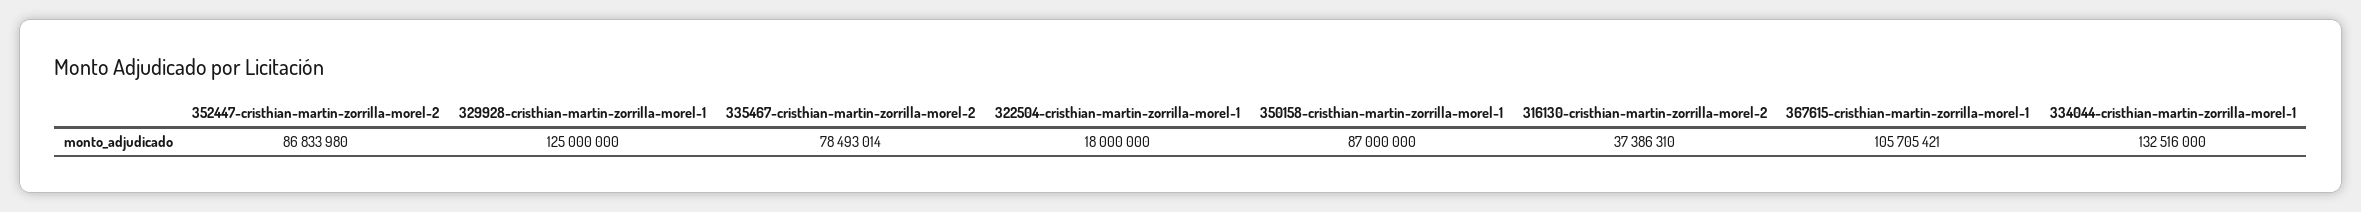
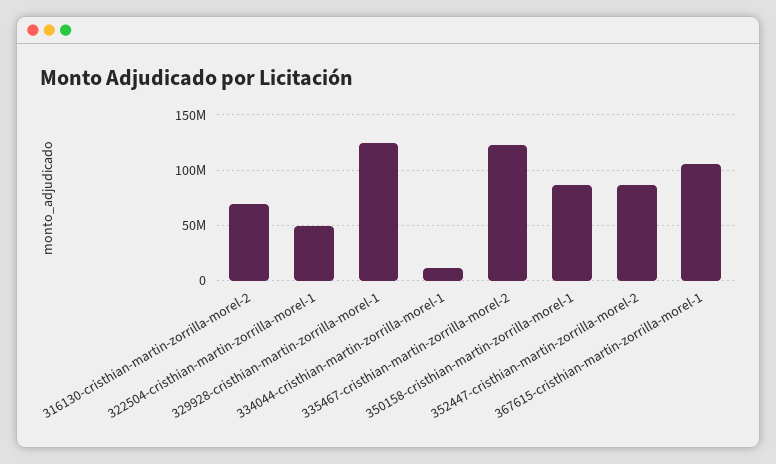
335467-cristhian-martin-zorrilla-morel-2: 78493014 -> 120000000
322504-cristhian-martin-zorrilla-morel-1: 18000000 -> 50000000
316130-cristhian-martin-zorrilla-morel-2: 37386310 -> 70000000
334044-cristhian-martin-zorrilla-morel-1: 132516000 -> 10000000

